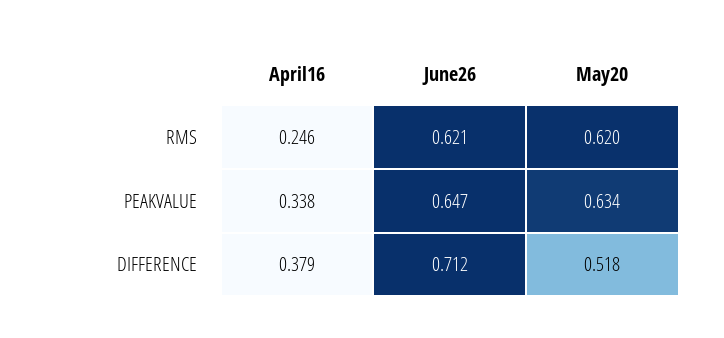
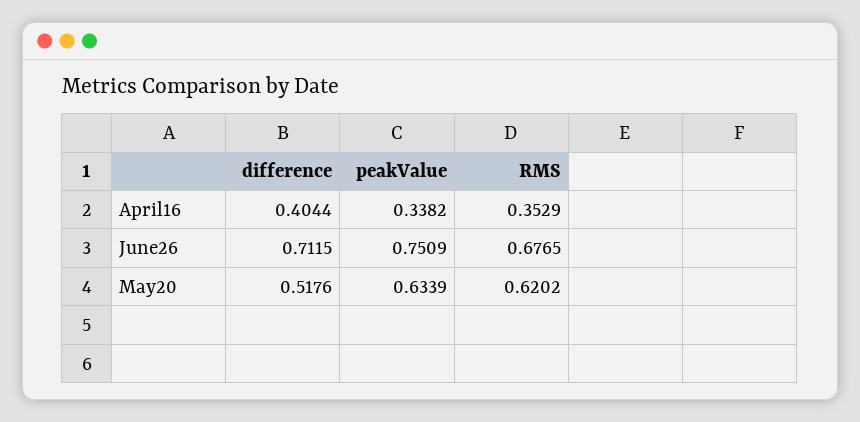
April16, RMS: 0.246 -> 0.3529
June26, RMS: 0.621 -> 0.6765
June26, PEAKVALUE: 0.647 -> 0.7509
April16, DIFFERENCE: 0.379 -> 0.4044

